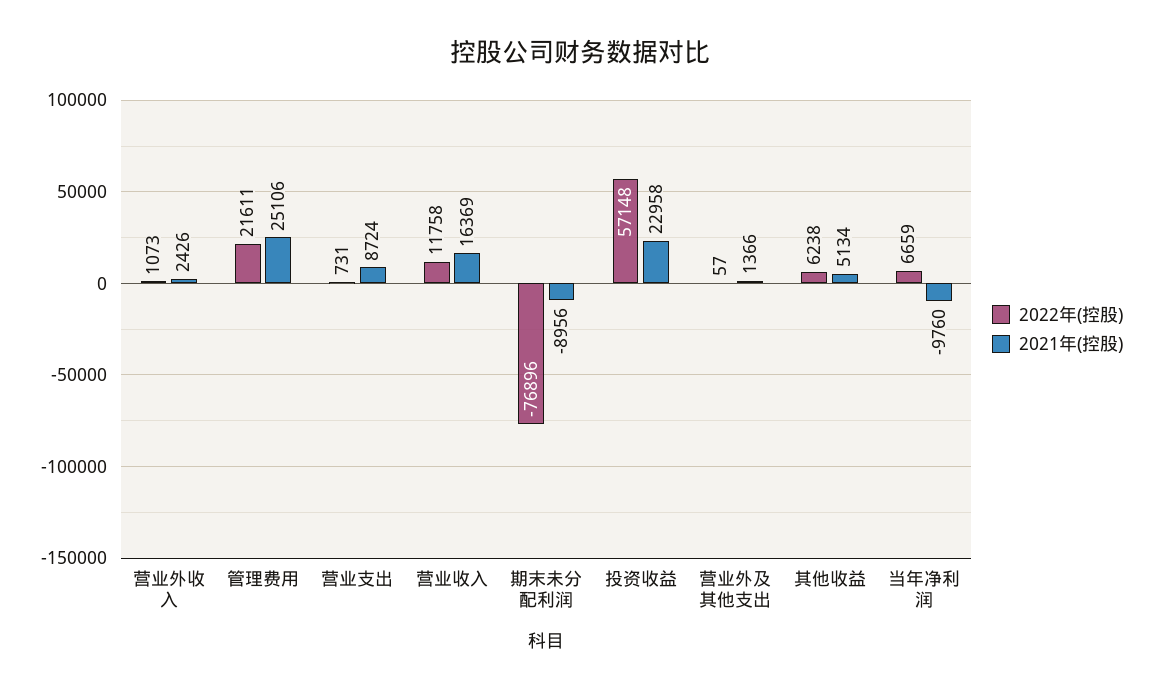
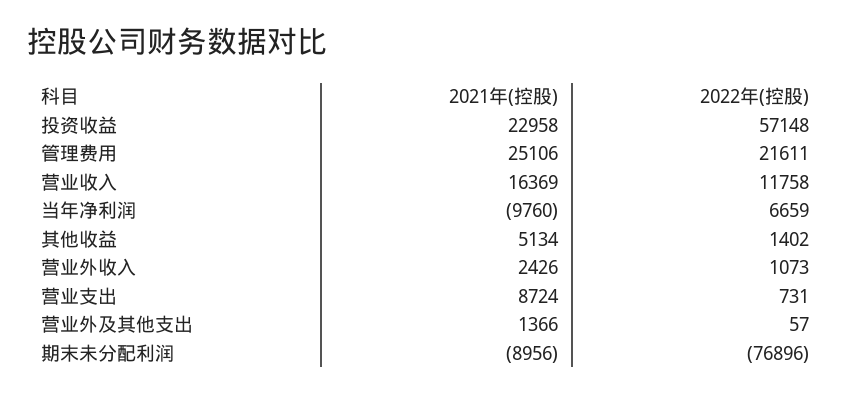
2022年(控股), 其他收益: 6238 -> 1402

